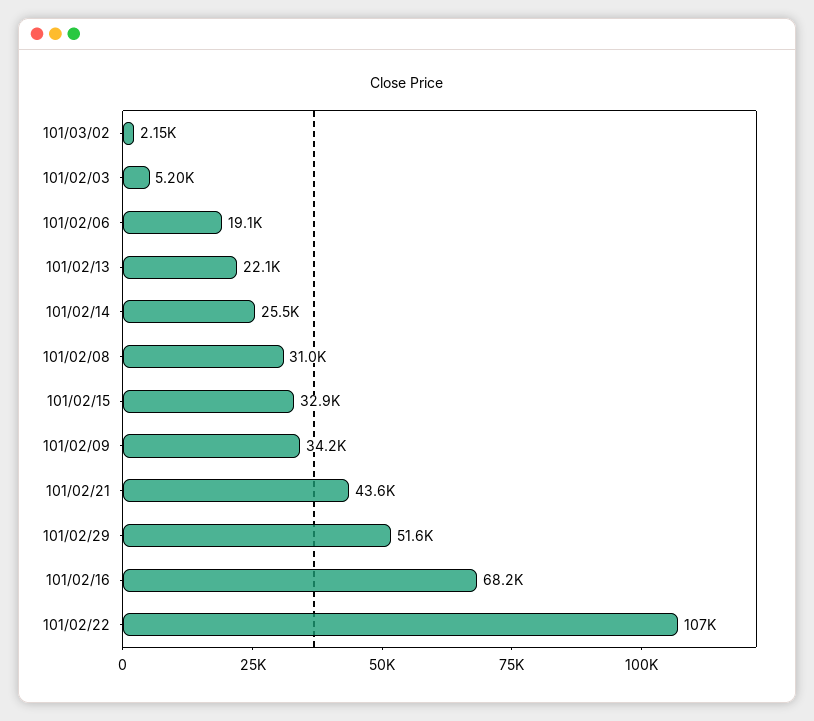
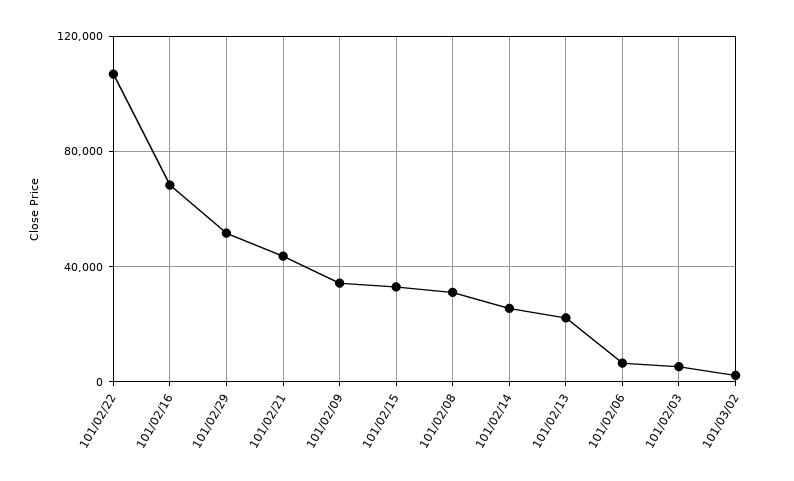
101/02/06: 19100 -> 5000

